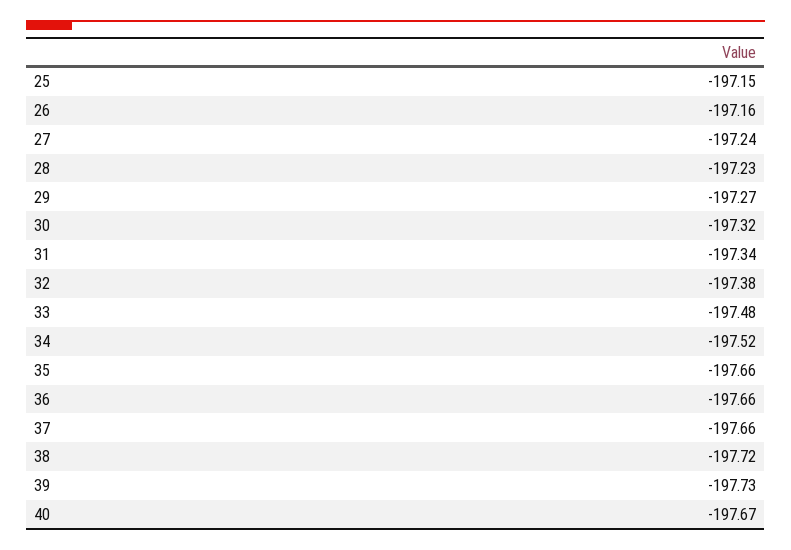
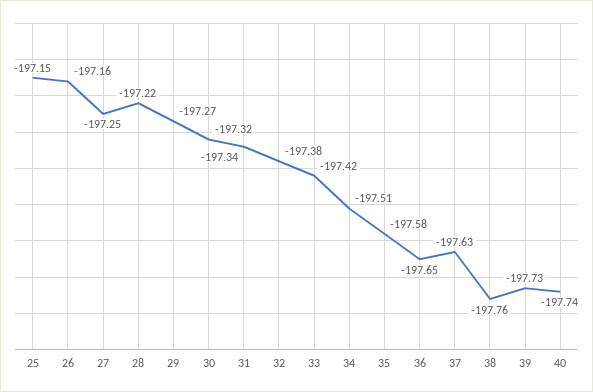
27: -197.24 -> -197.25
28: -197.23 -> -197.22
33: -197.48 -> -197.42
34: -197.52 -> -197.51
35: -197.66 -> -197.58
36: -197.66 -> -197.65
37: -197.66 -> -197.63
38: -197.72 -> -197.76
40: -197.67 -> -197.74

